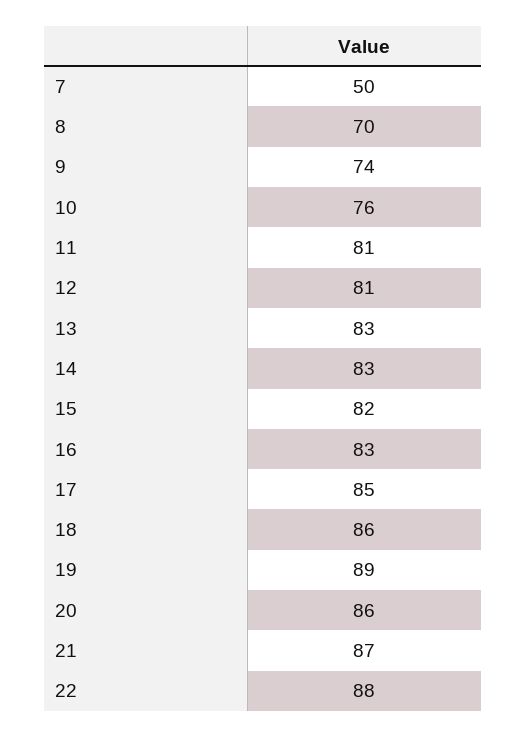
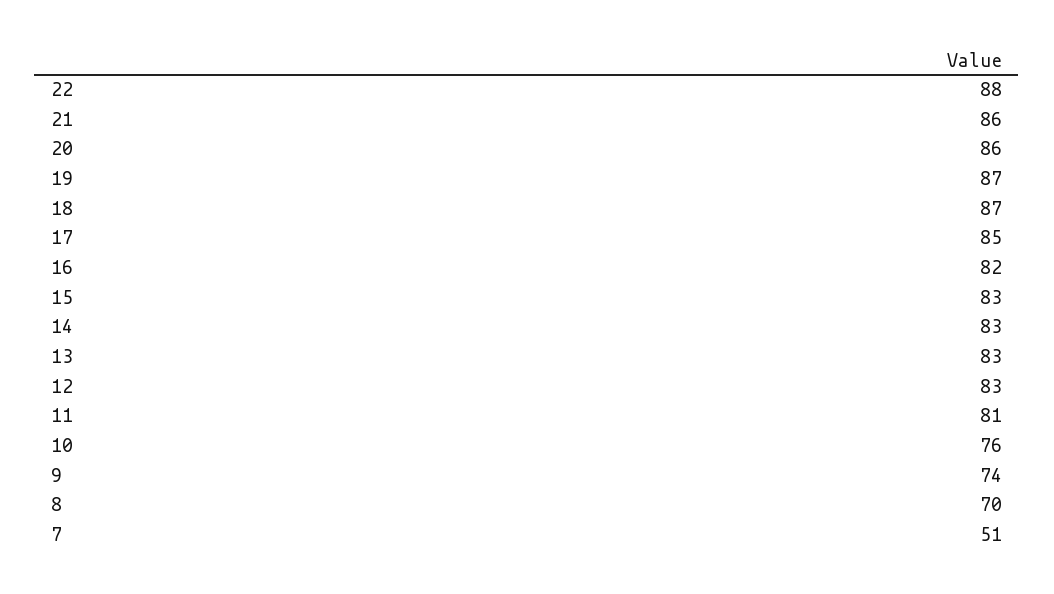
7: 50 -> 51
12: 81 -> 83
15: 82 -> 83
16: 83 -> 82
18: 86 -> 87
19: 89 -> 87
21: 87 -> 86

